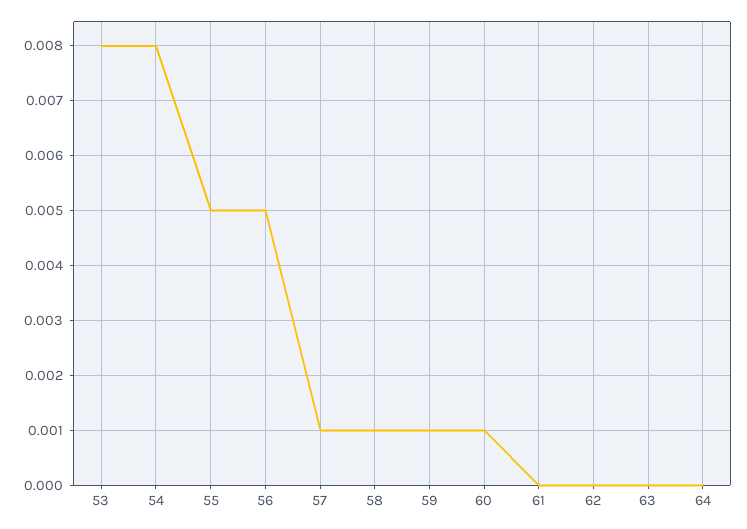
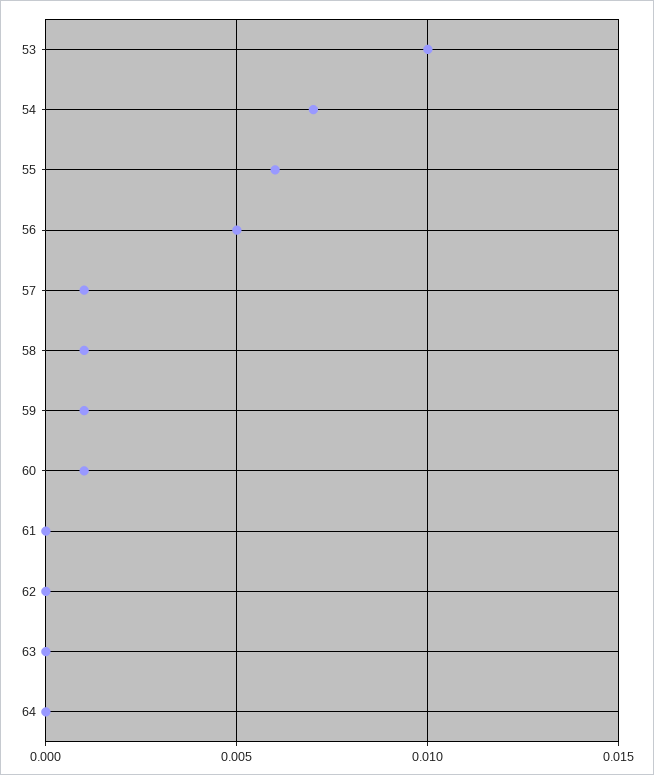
53: 0.008 -> 0.01
54: 0.008 -> 0.007
55: 0.005 -> 0.006

